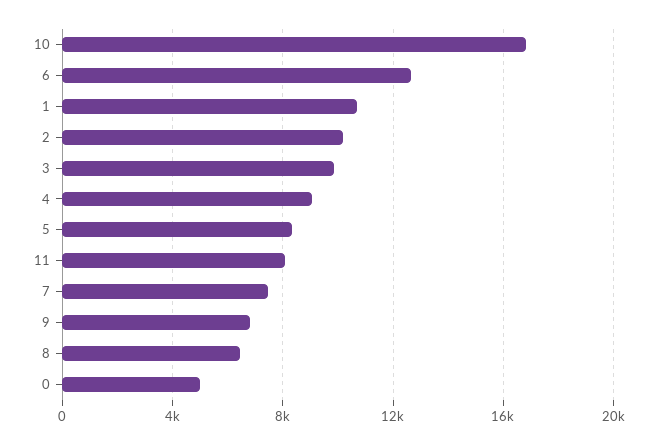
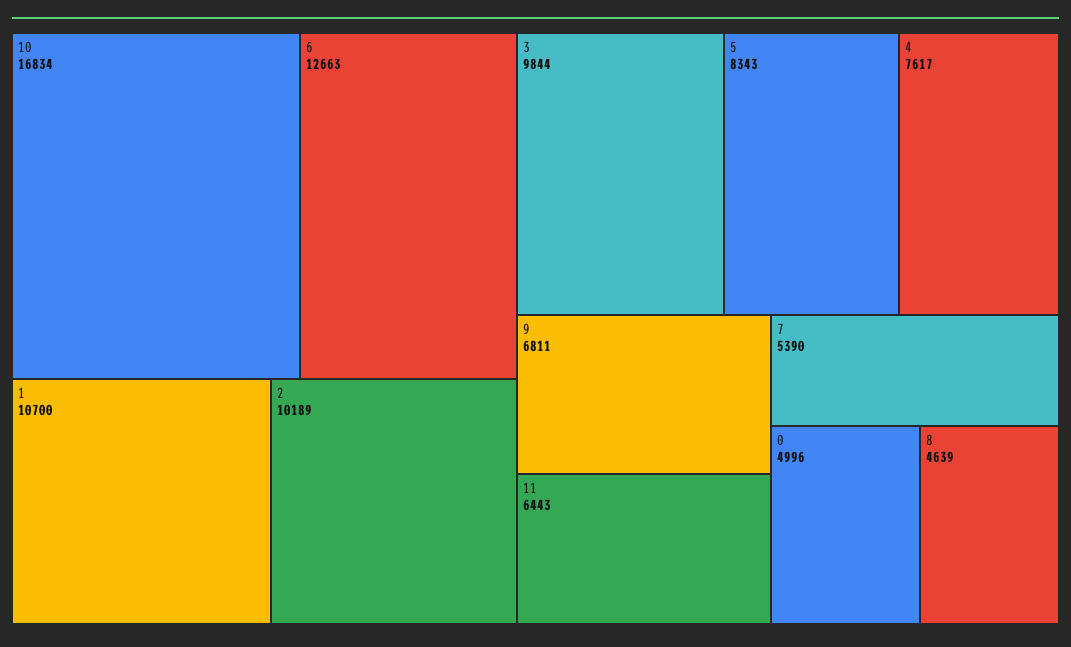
4: 9000 -> 7617
11: 8000 -> 6443
7: 7500 -> 5390
8: 6500 -> 4639

